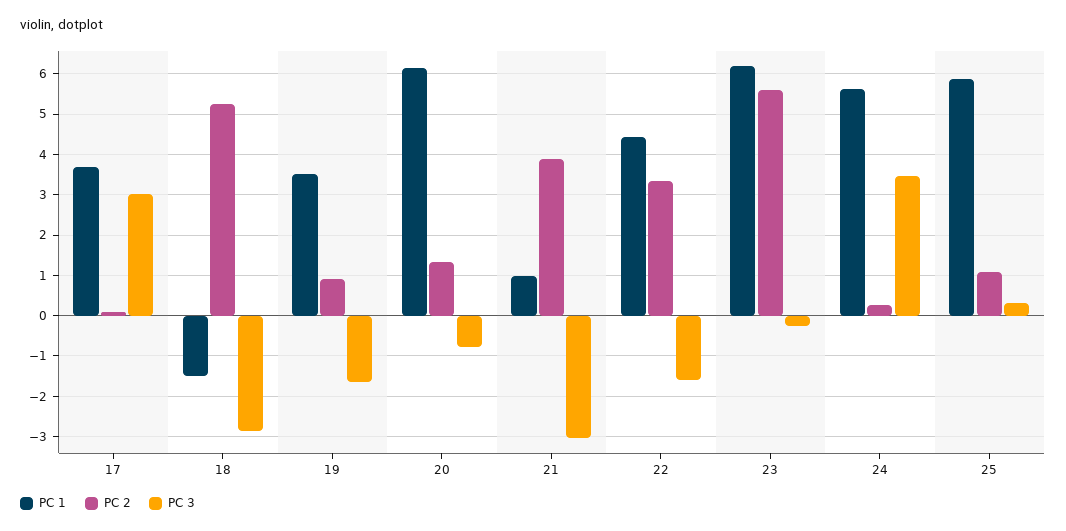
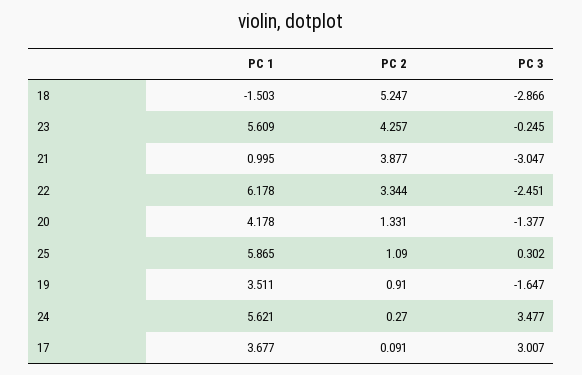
PC 1, 20: 6.2 -> 4.178
PC 3, 20: -0.8 -> -1.377
PC 1, 22: 4.4 -> 6.178
PC 3, 22: -1.6 -> -2.451
PC 1, 23: 6.2 -> 5.609
PC 2, 23: 5.6 -> 4.257

